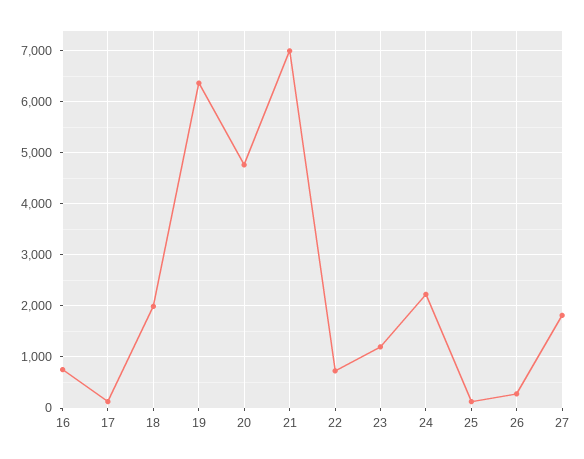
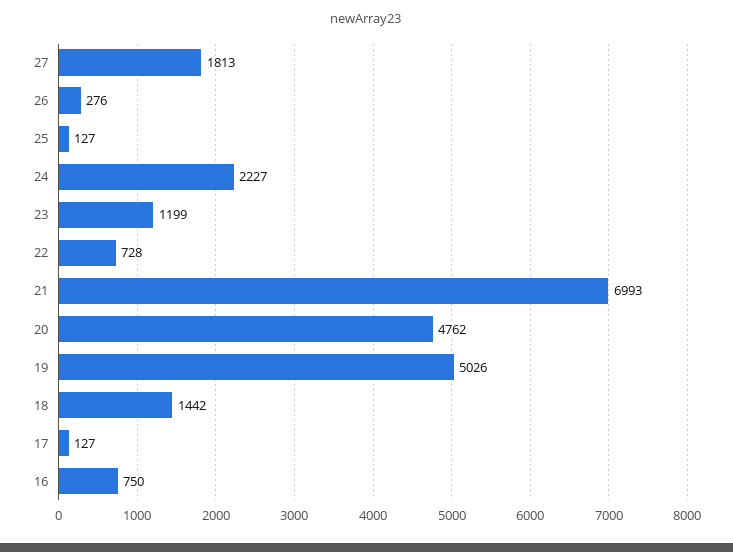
18: 2000 -> 1442
19: 6400 -> 5026

